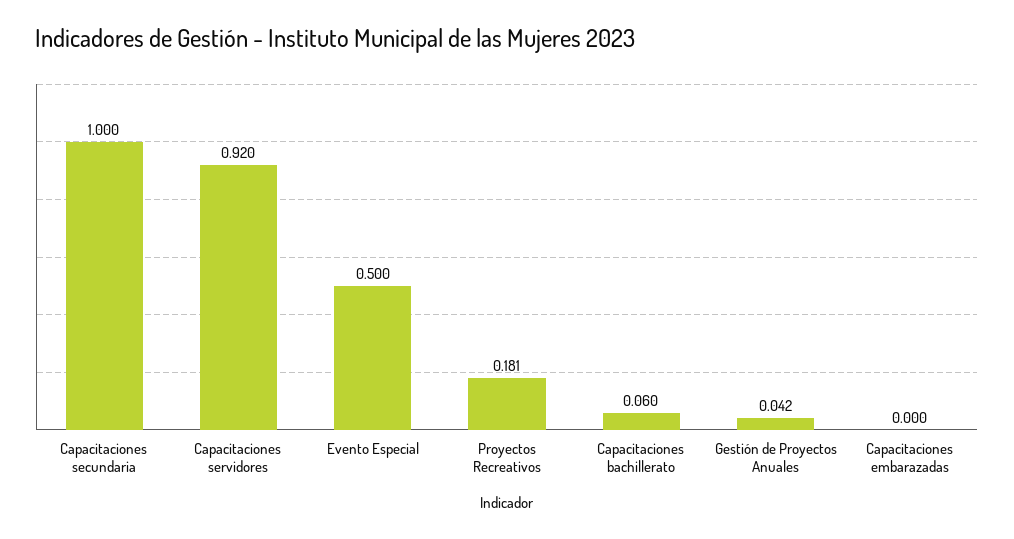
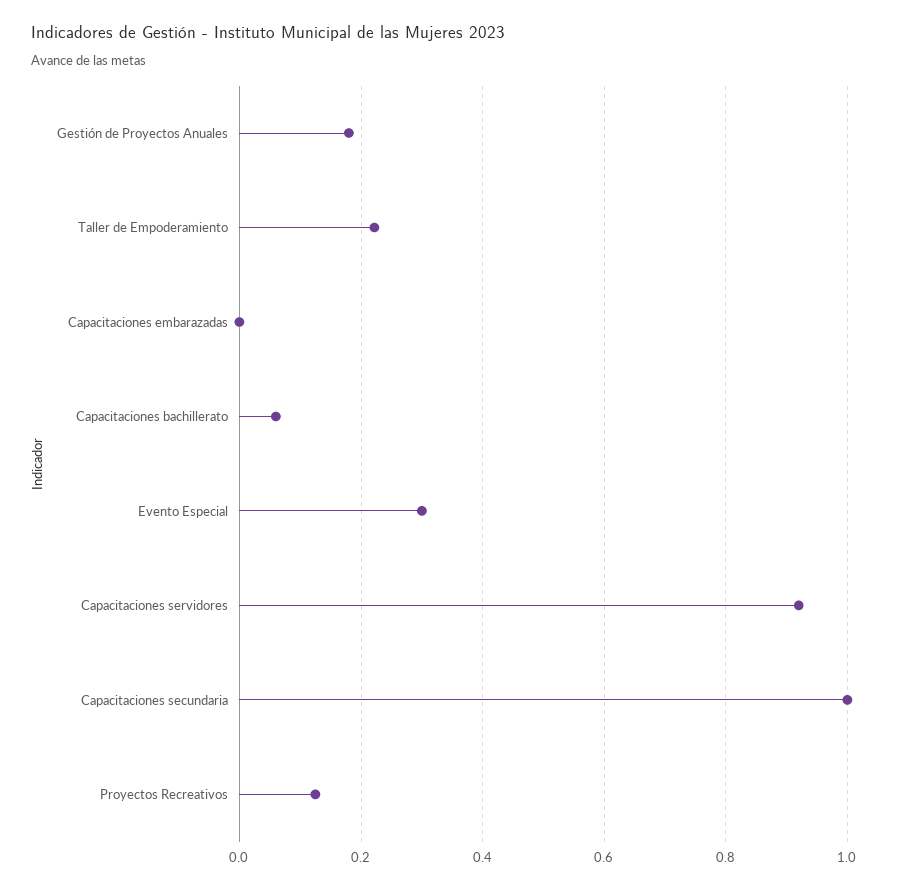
Evento Especial: 0.5 -> 0.3
Proyectos Recreativos: 0.181 -> 0.12
Gestión de Proyectos Anuales: 0.042 -> 0.18
Taller de Empoderamiento: none -> 0.22

